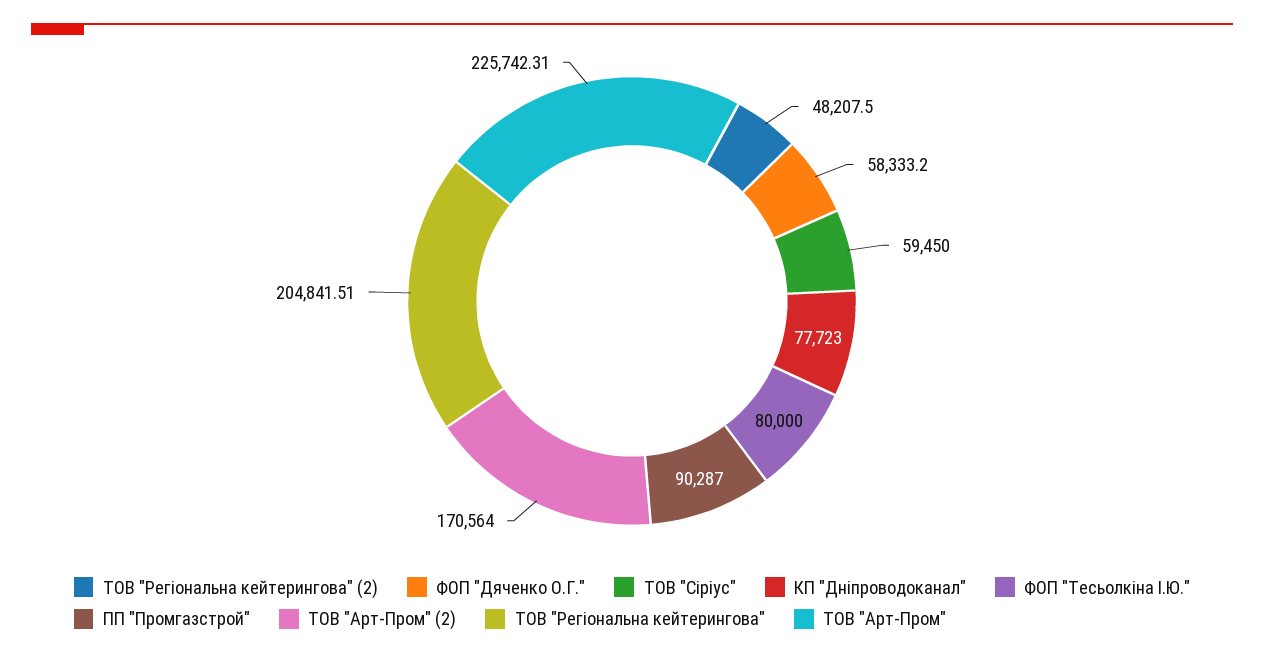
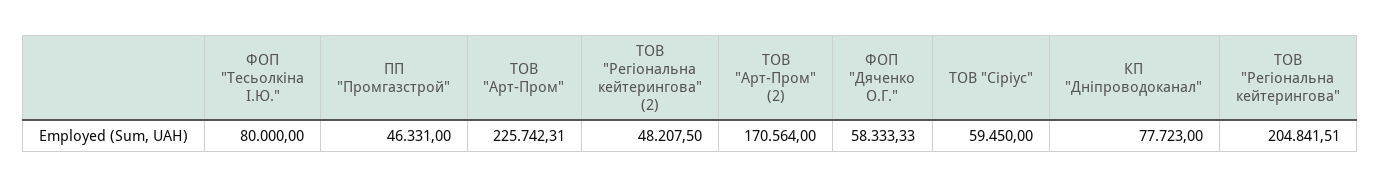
ФОП "Дяченко О.Г.": 58333.2 -> 58333.33
ПП "Промгазстрой": 90287 -> 46331

